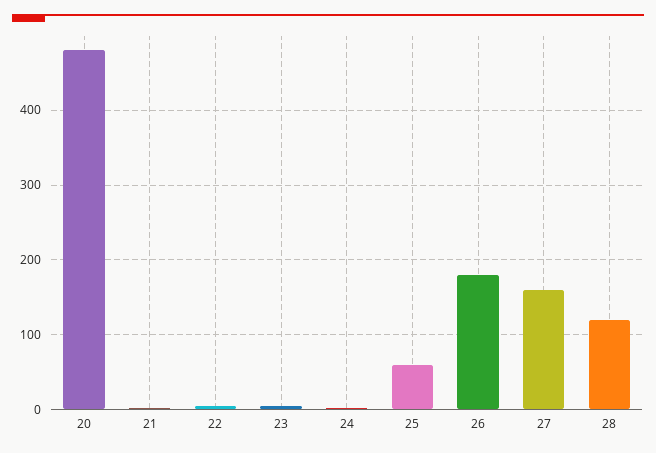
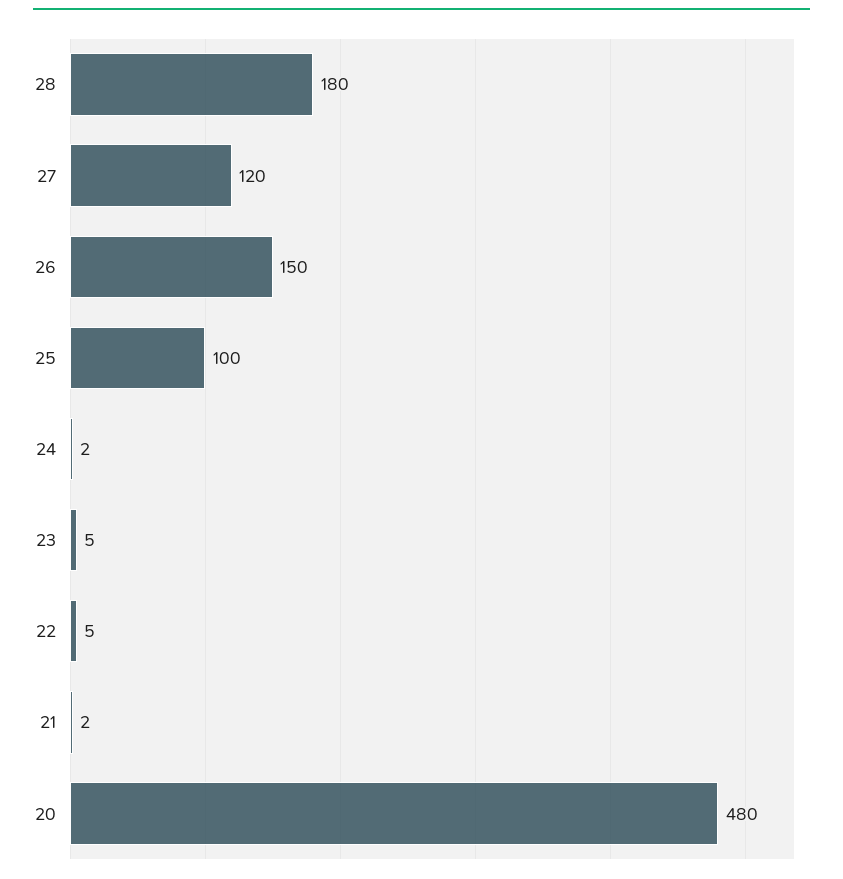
25: 60 -> 100
26: 180 -> 150
27: 160 -> 120
28: 120 -> 180

